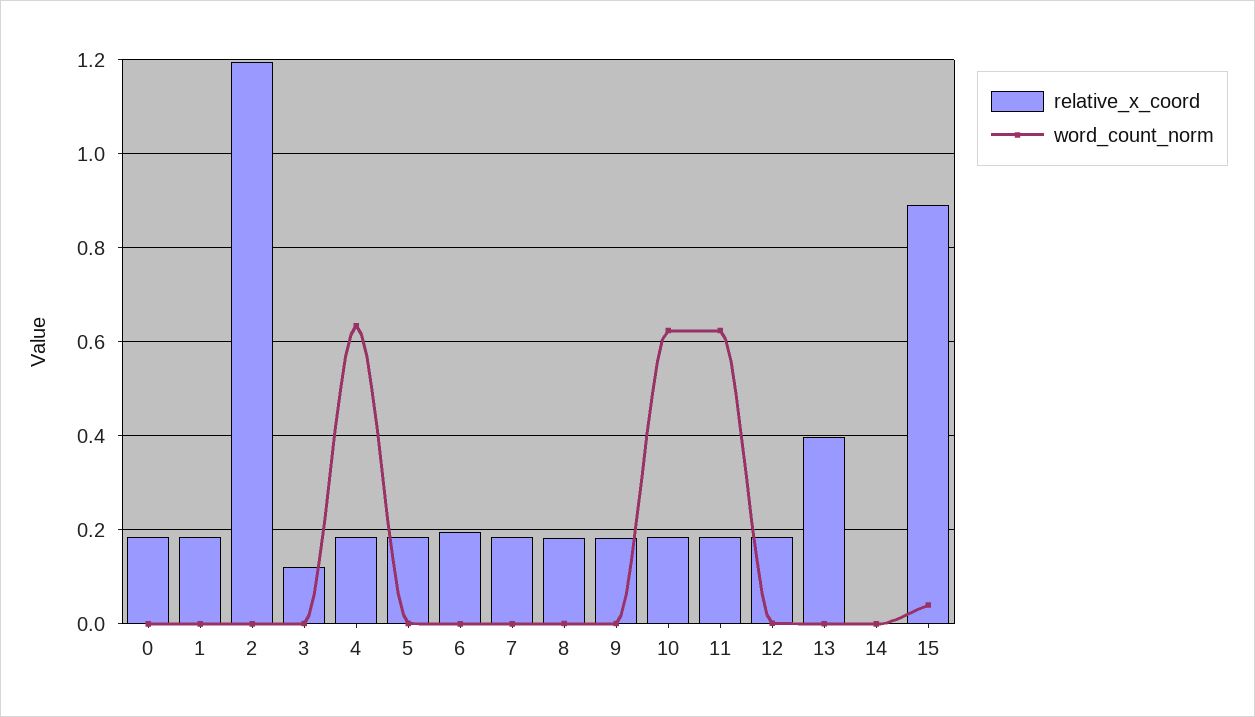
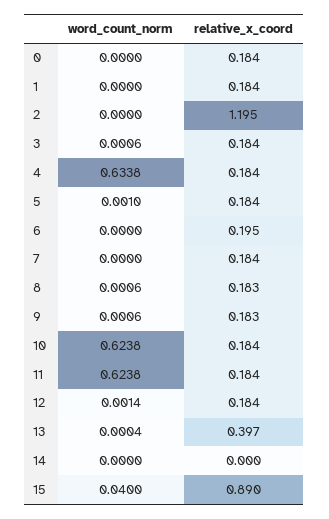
relative_x_coord, 3: 0.12 -> 0.184

